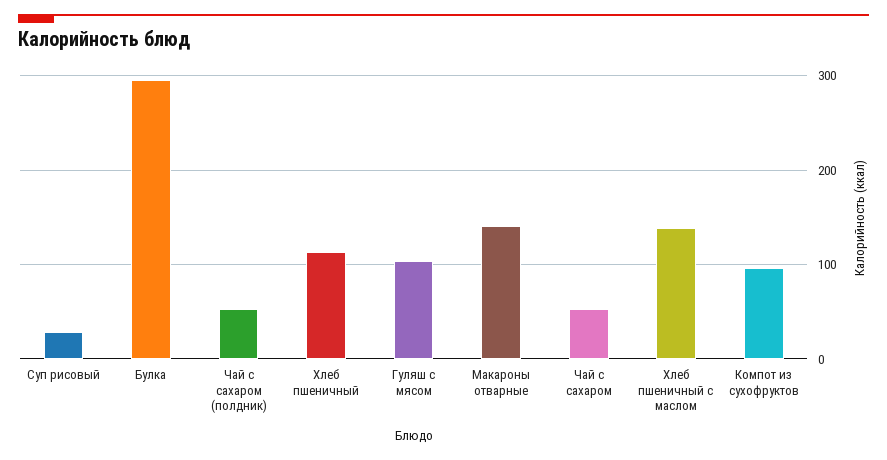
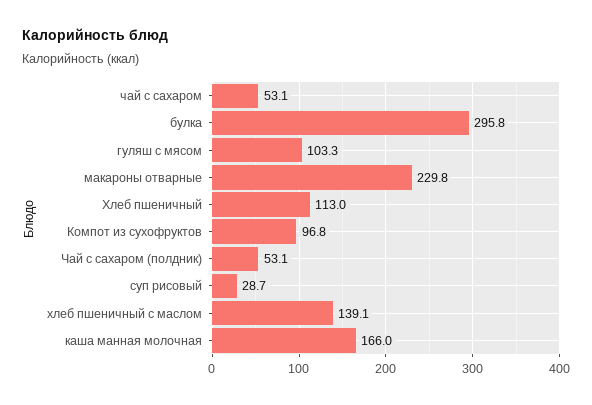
Макароны отварные: 140 -> 229.8
каша манная молочная: none -> 166

